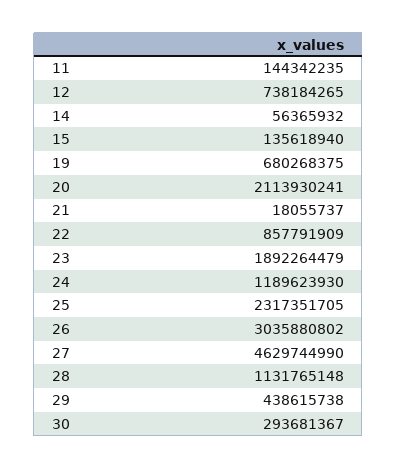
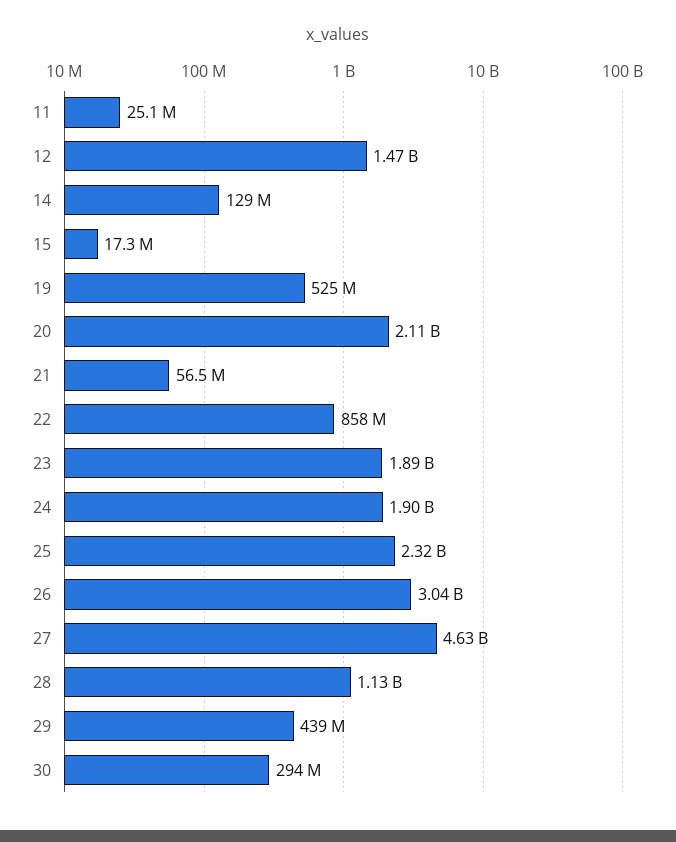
11: 144342235 -> 25100000
12: 738184265 -> 1470000000
14: 56365932 -> 129000000
15: 135618940 -> 17300000
19: 680268375 -> 525000000
21: 18055737 -> 56500000
24: 1189623930 -> 1900000000

